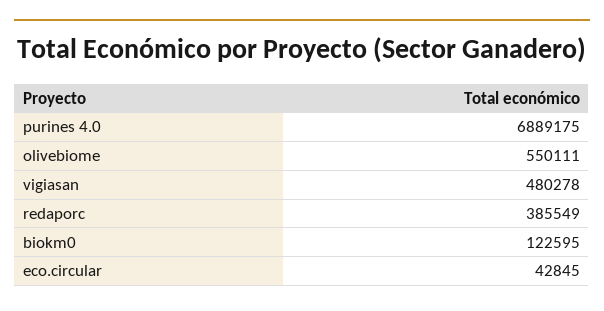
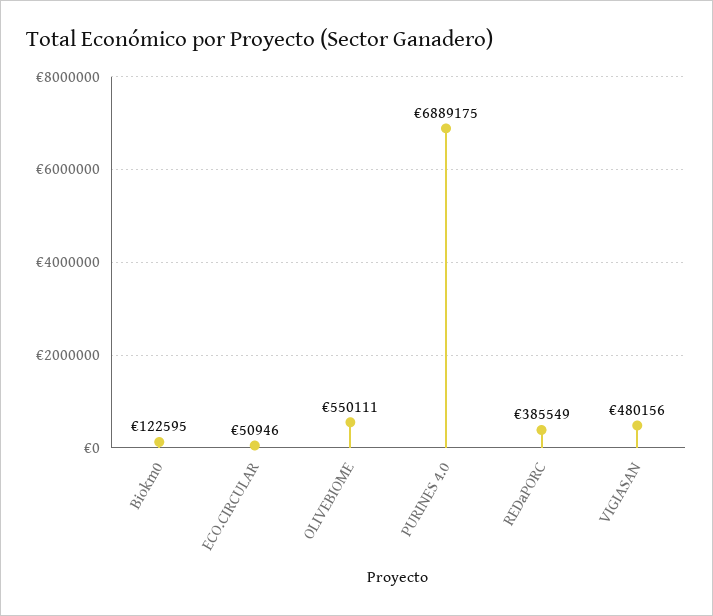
vigiasan: 480278 -> 480156
eco.circular: 42845 -> 50946

